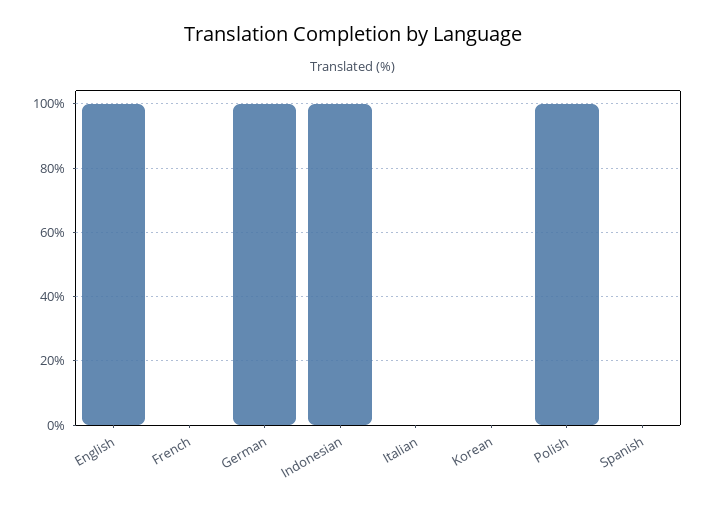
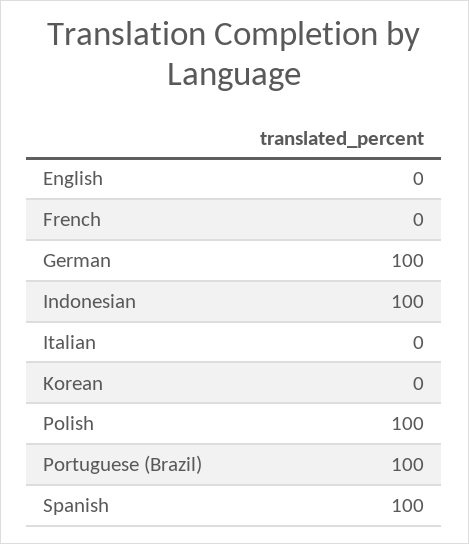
English: 100 -> 0
Spanish: 0 -> 100
Portuguese (Brazil): none -> 100

